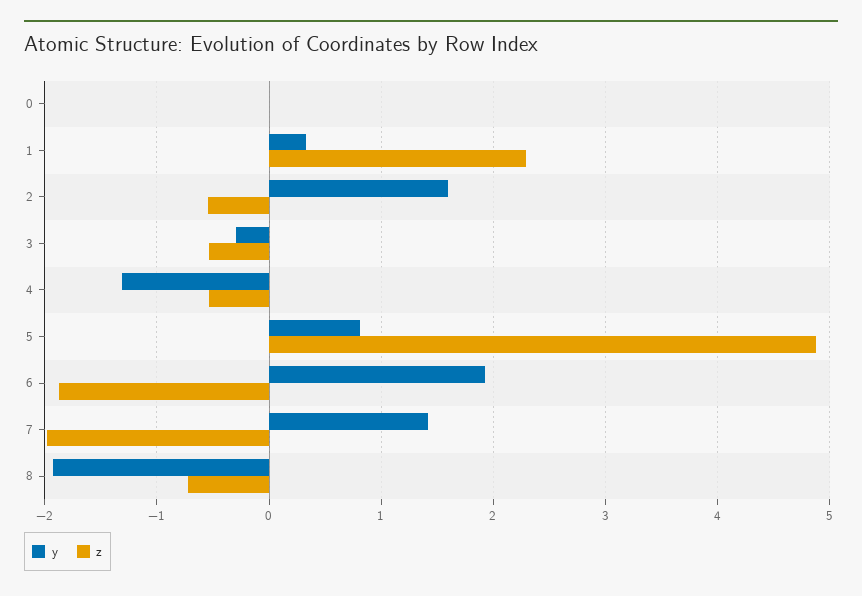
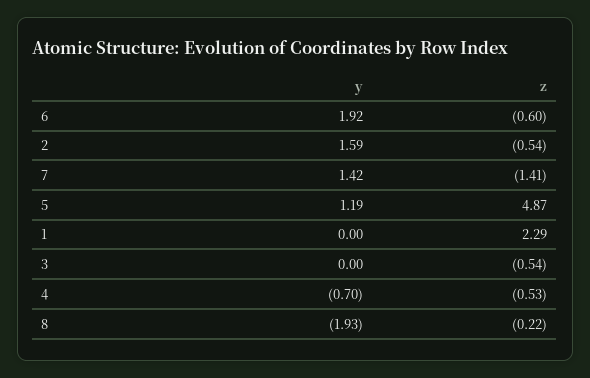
y, 0: 0 -> none
z, 0: 0 -> none
y, 1: 0.3 -> 0
y, 3: -0.3 -> 0
y, 4: -1.3 -> -0.7
y, 5: 0.8 -> 1.19
z, 6: -1.9 -> -0.6
z, 7: -2 -> -1.41
z, 8: -0.7 -> -0.22

